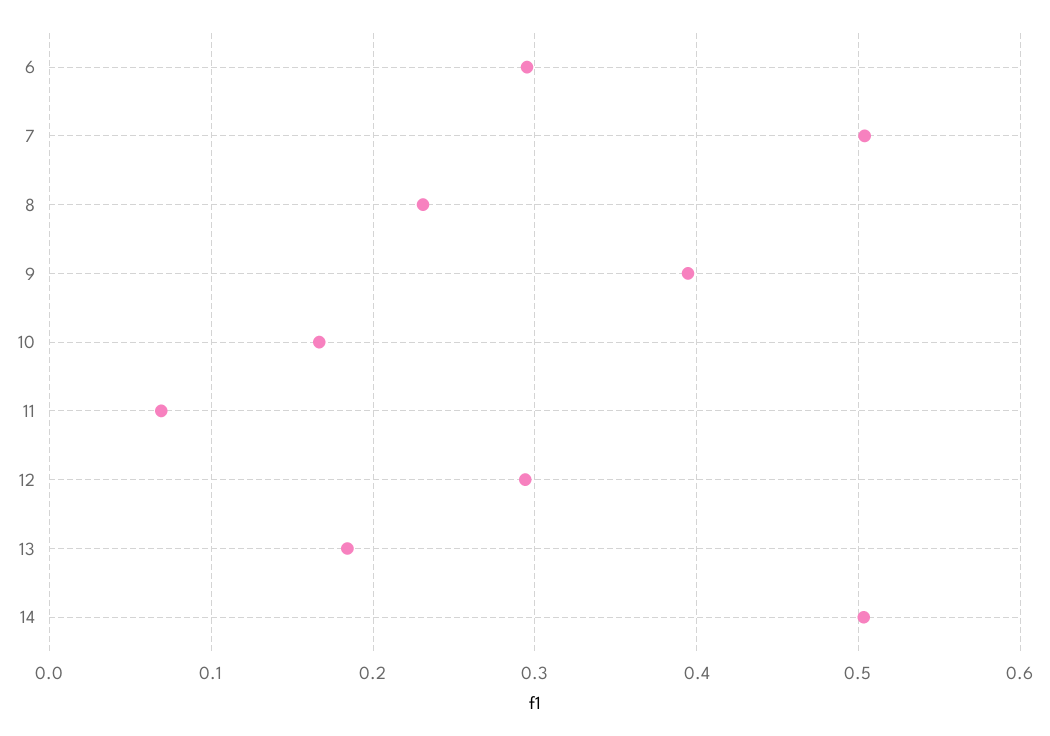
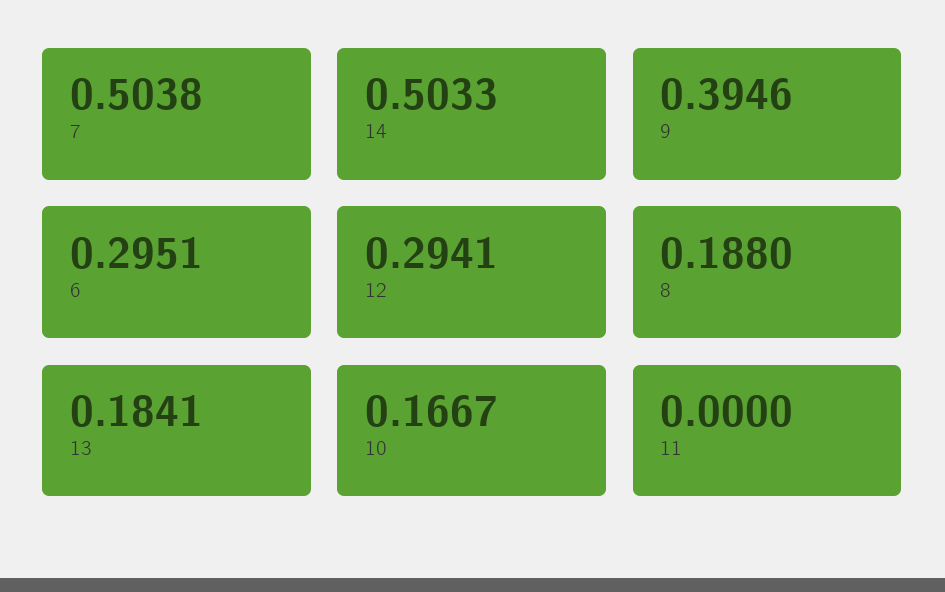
8: 0.23 -> 0.188
11: 0.07 -> 0

